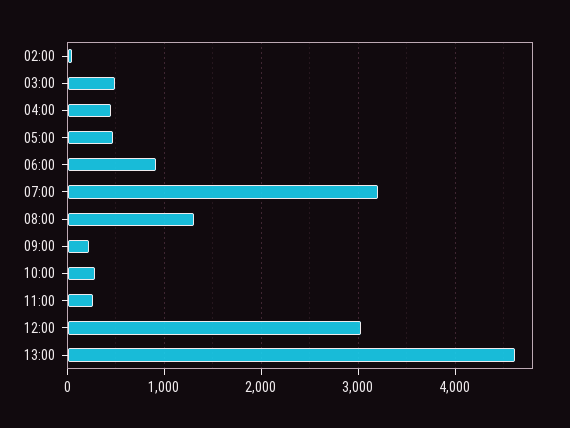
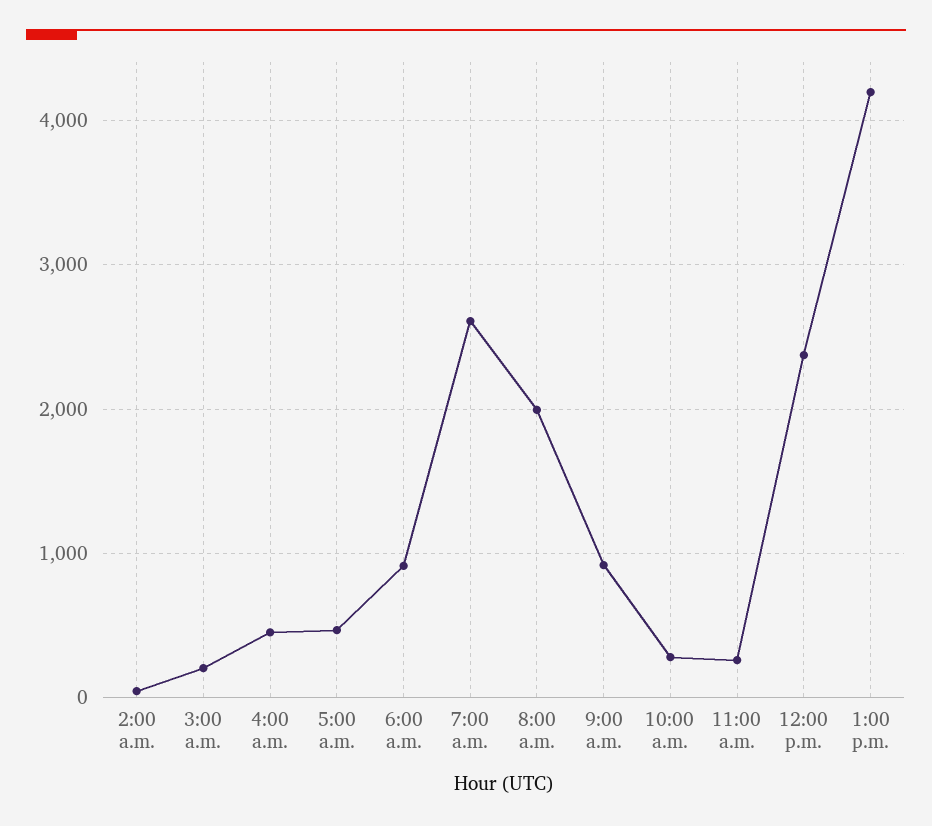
03:00: 500 -> 200
07:00: 3200 -> 2600
08:00: 1300 -> 2000
09:00: 200 -> 900
12:00: 3000 -> 2400
13:00: 4600 -> 4200

